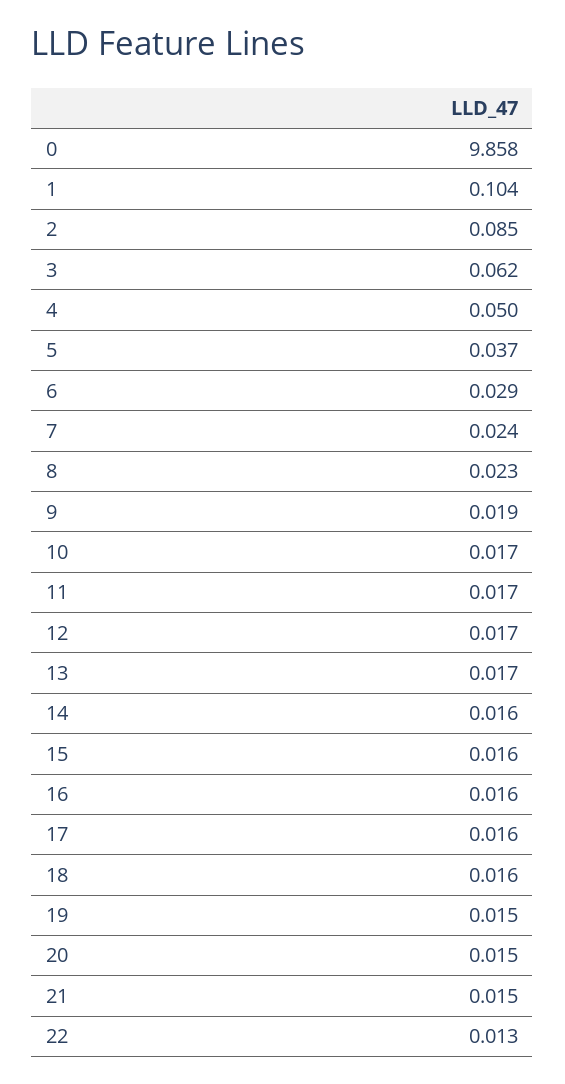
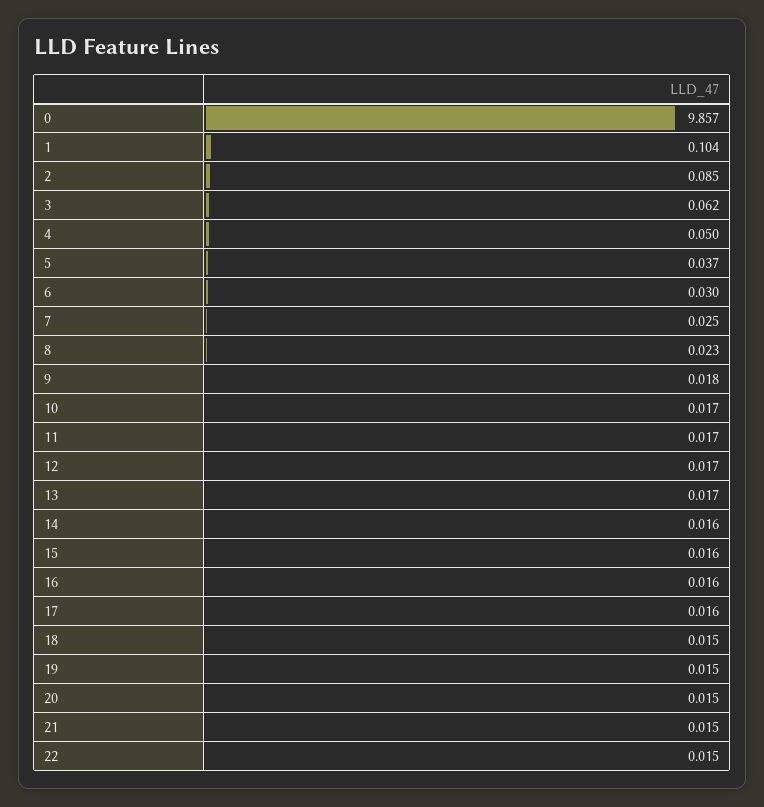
0: 9.858 -> 9.857
6: 0.029 -> 0.03
7: 0.024 -> 0.025
9: 0.019 -> 0.018
18: 0.016 -> 0.015
22: 0.013 -> 0.015

